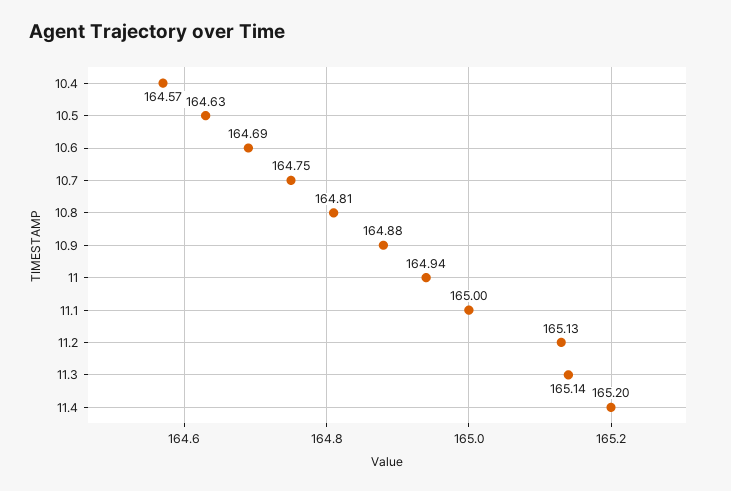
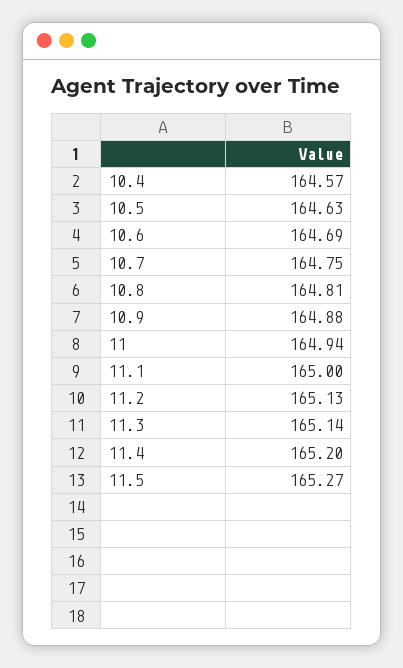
11.5: none -> 165.27

